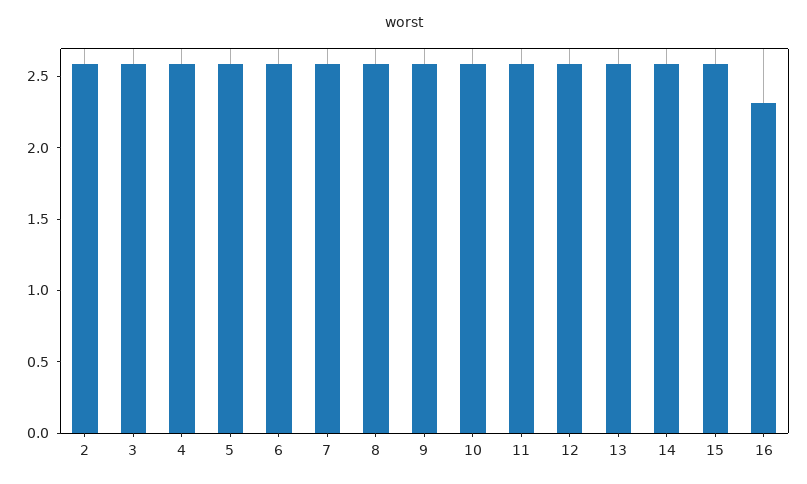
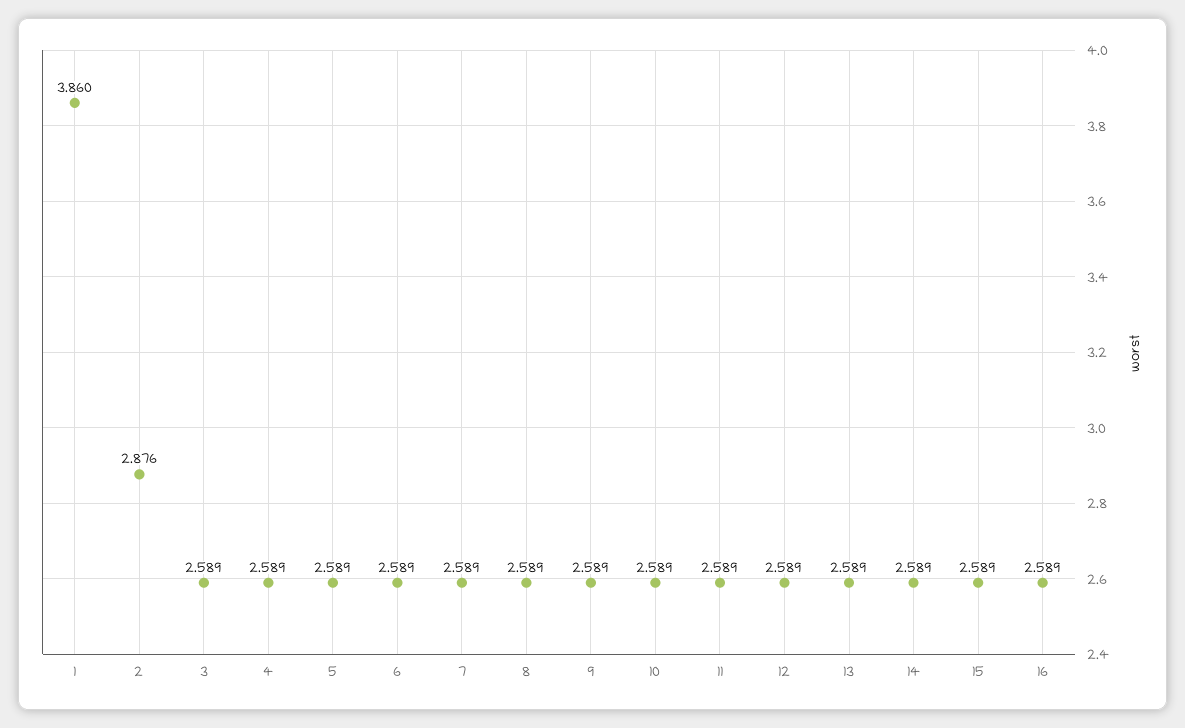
2: 2.6 -> 2.876
16: 2.3 -> 2.589
1: none -> 3.86

